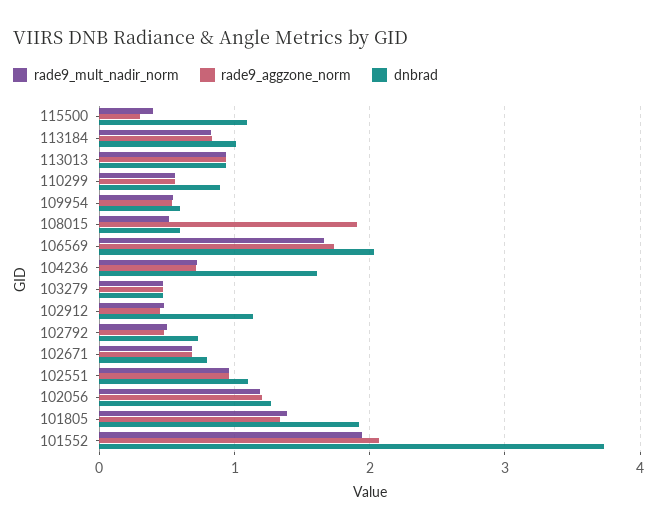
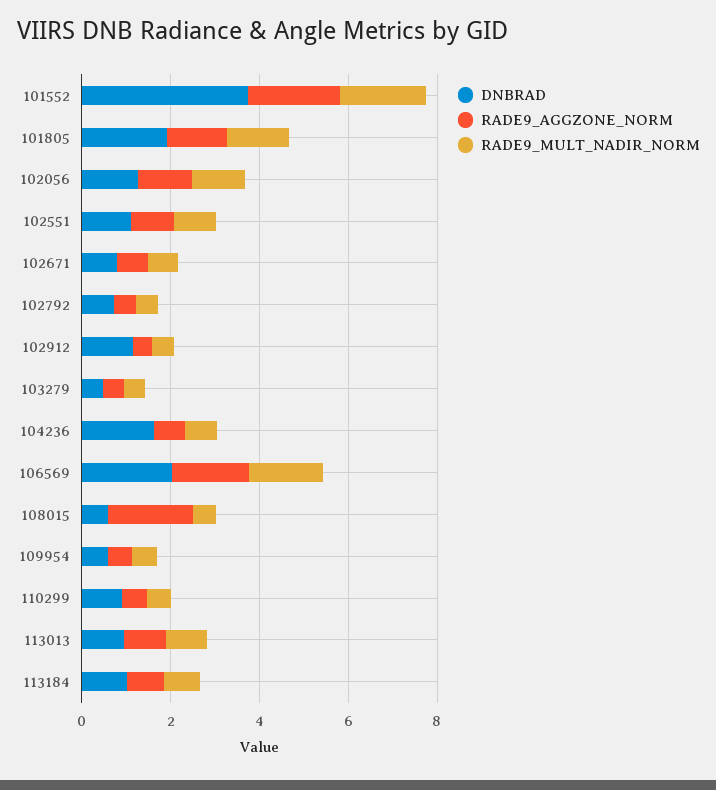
rade9_mult_nadir_norm, 115500: 0.4 -> none
rade9_aggzone_norm, 115500: 0.3 -> none
dnbrad, 115500: 1.1 -> none

